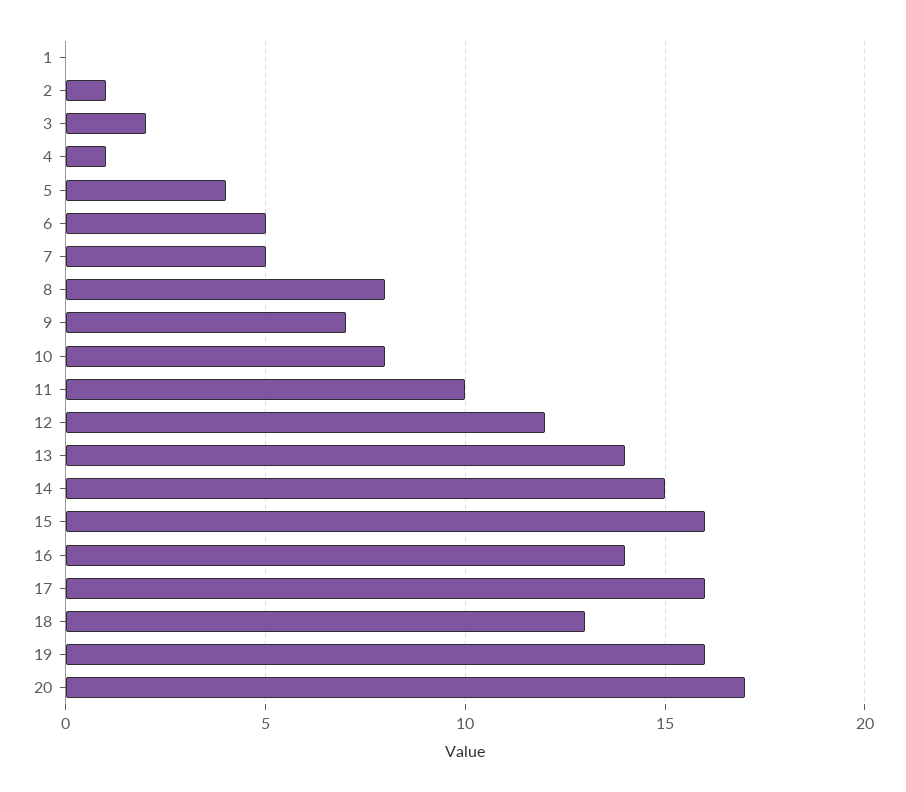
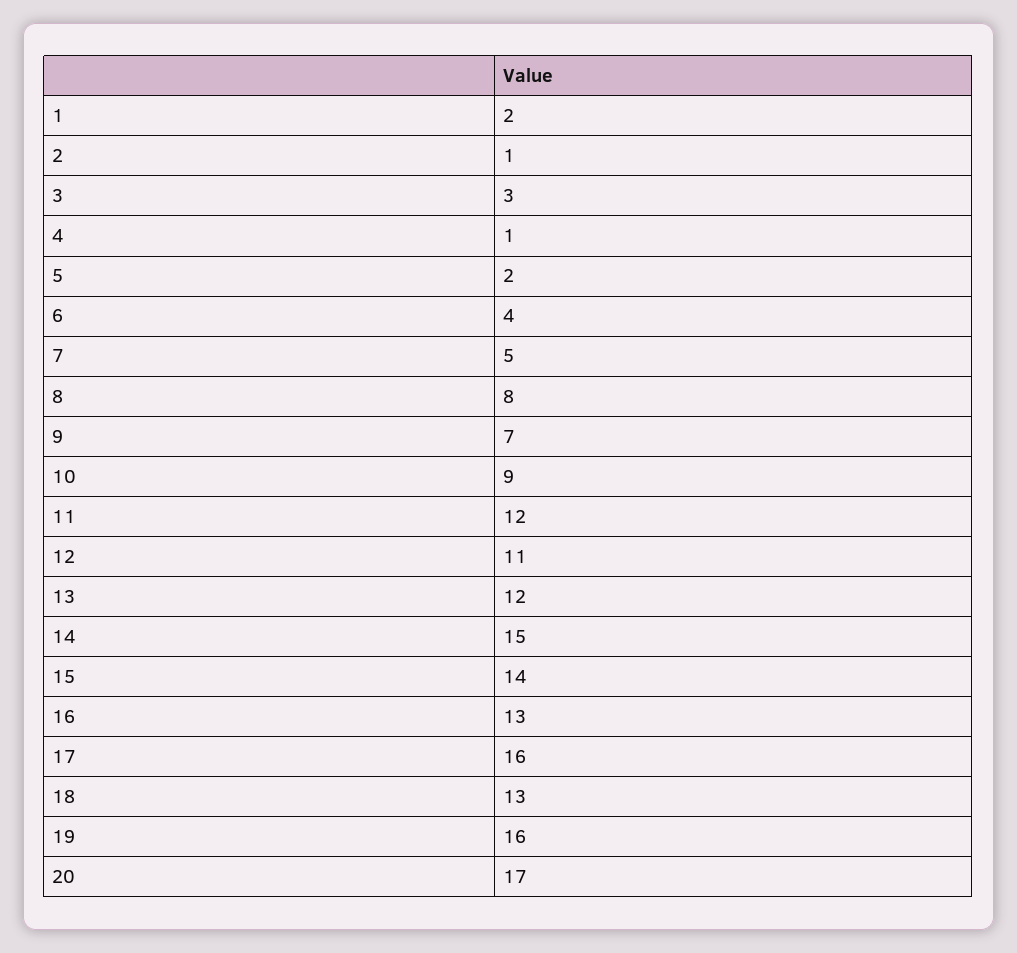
1: 0 -> 2
3: 2 -> 3
5: 4 -> 2
6: 5 -> 4
10: 8 -> 9
11: 10 -> 12
12: 12 -> 11
13: 14 -> 12
15: 16 -> 14
16: 14 -> 13

